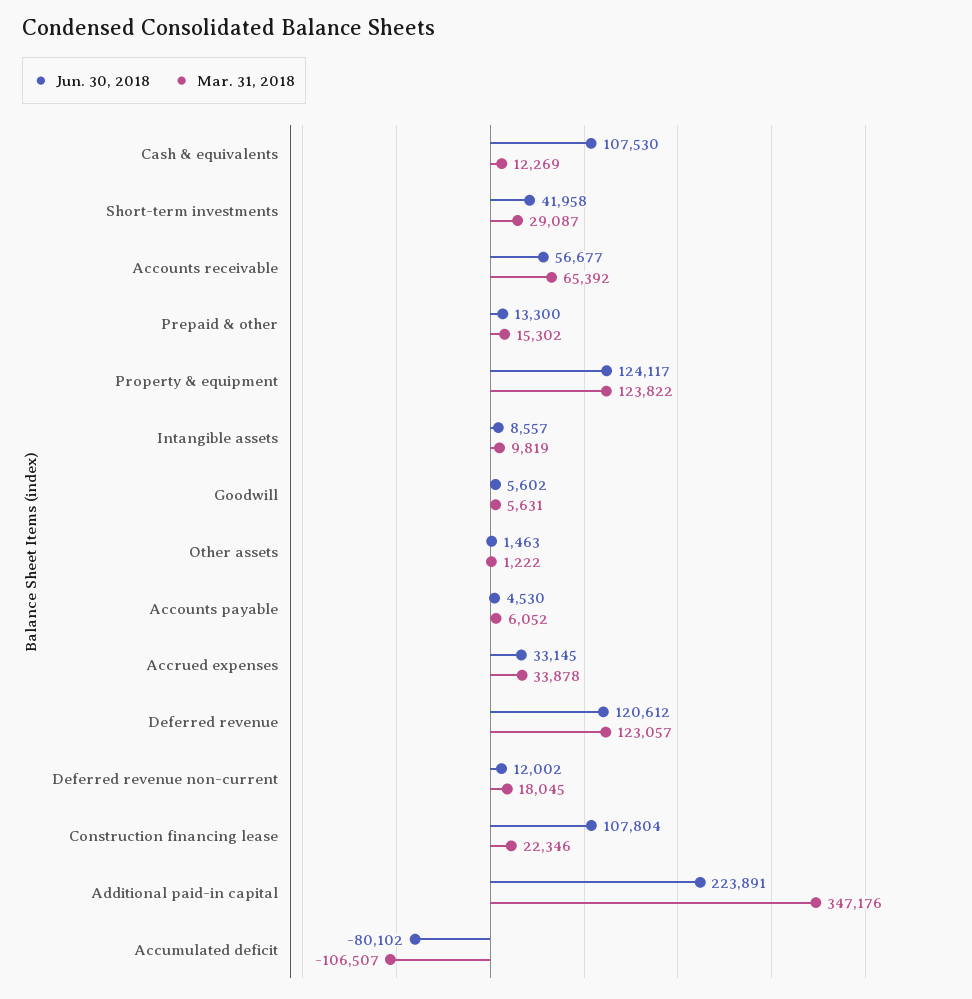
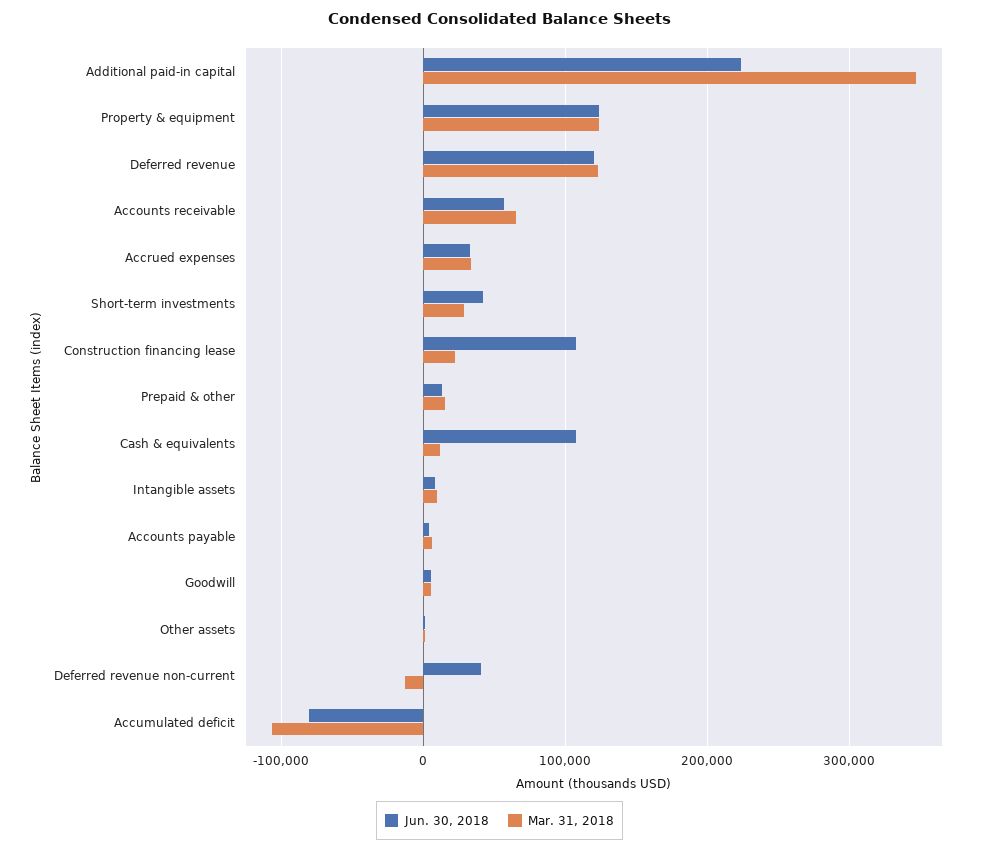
Jun. 30, 2018, Deferred revenue non-current: 12002 -> 40000
Mar. 31, 2018, Deferred revenue non-current: 18045 -> -10000

